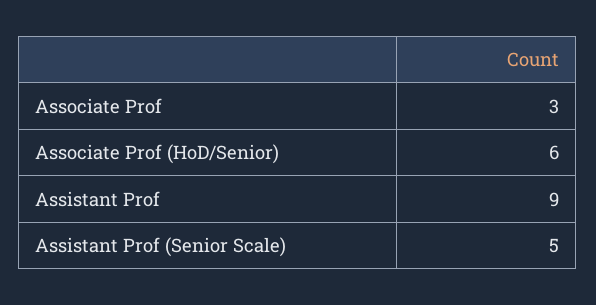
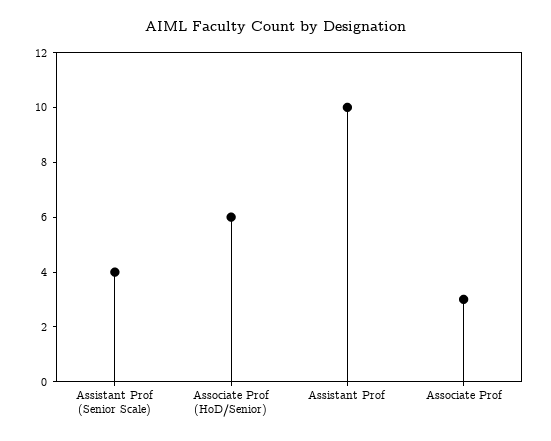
Assistant Prof: 9 -> 10
Assistant Prof (Senior Scale): 5 -> 4

